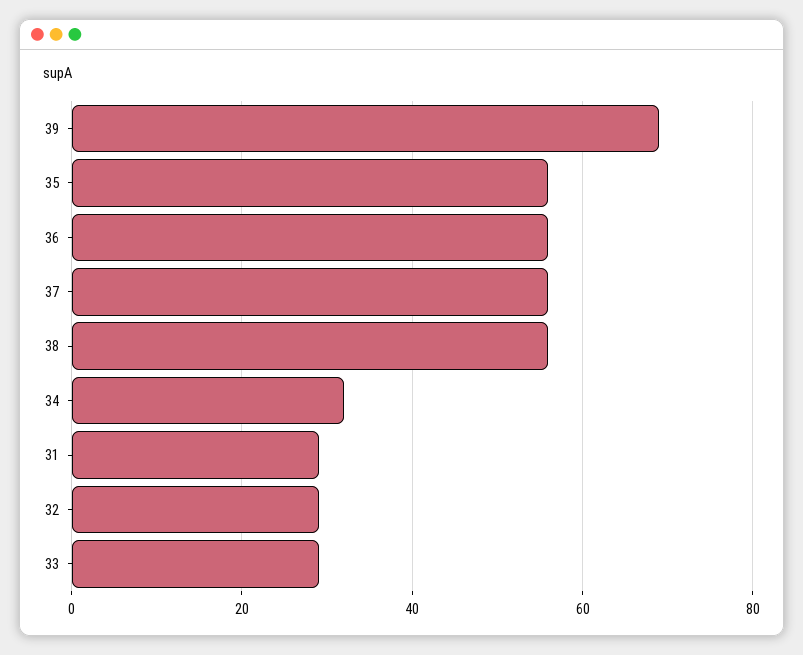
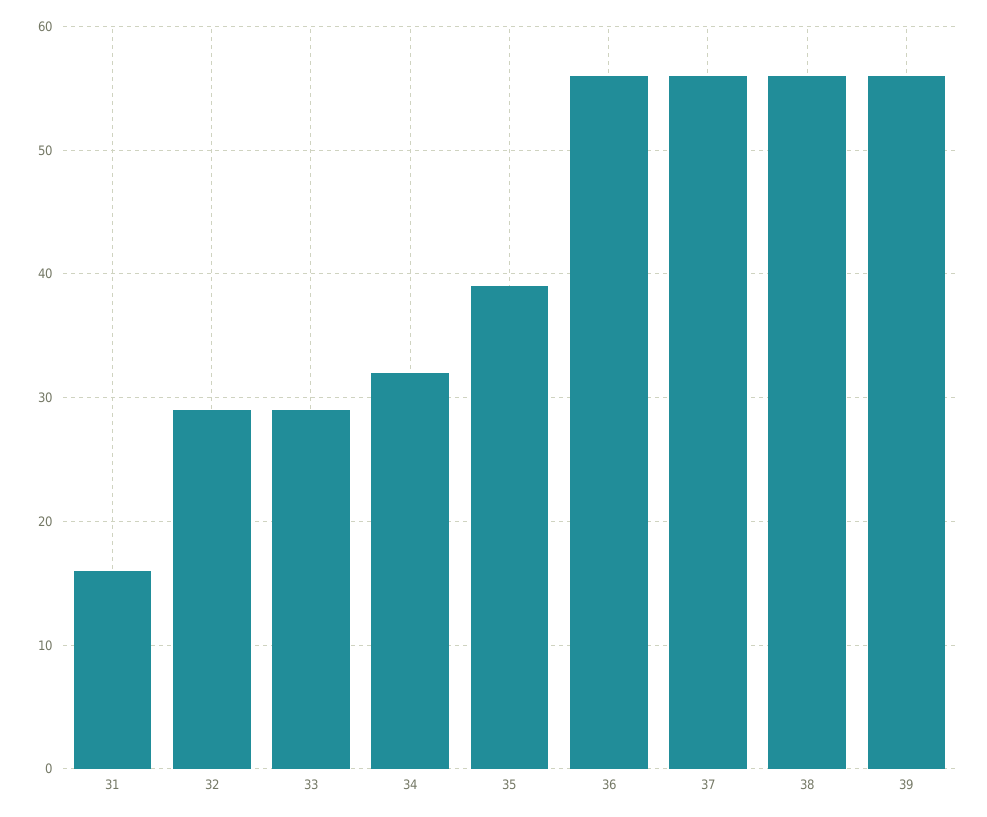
39: 70 -> 56
35: 55 -> 39
31: 30 -> 16

